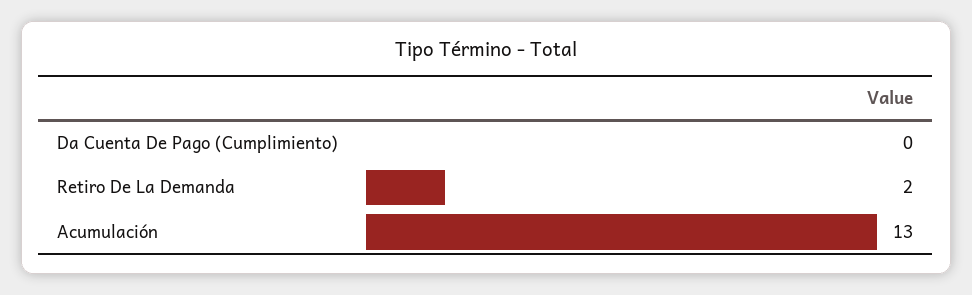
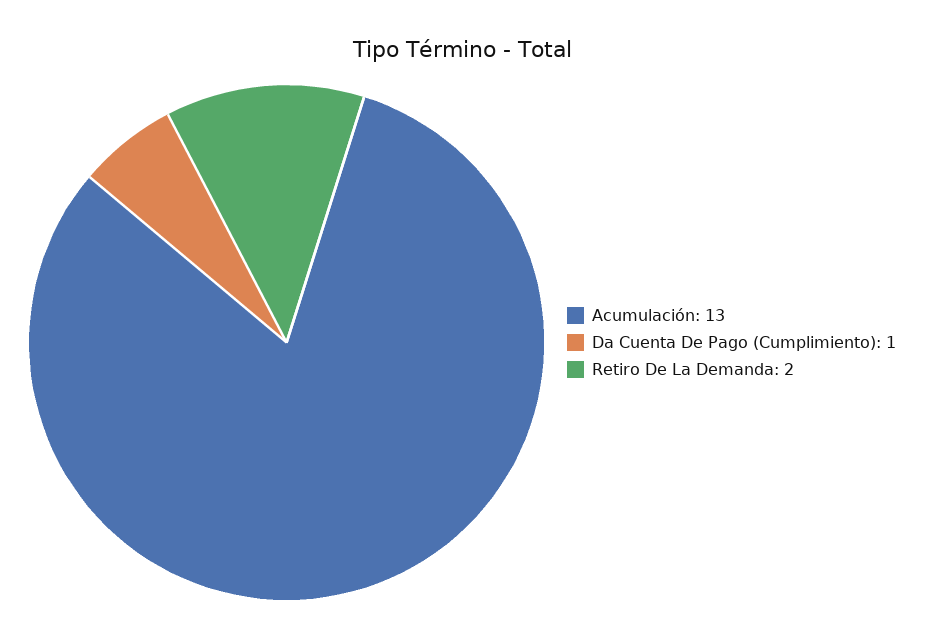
Da Cuenta De Pago (Cumplimiento): 0 -> 1

